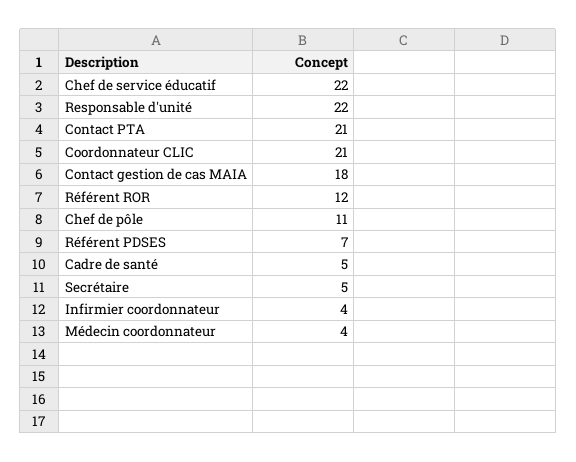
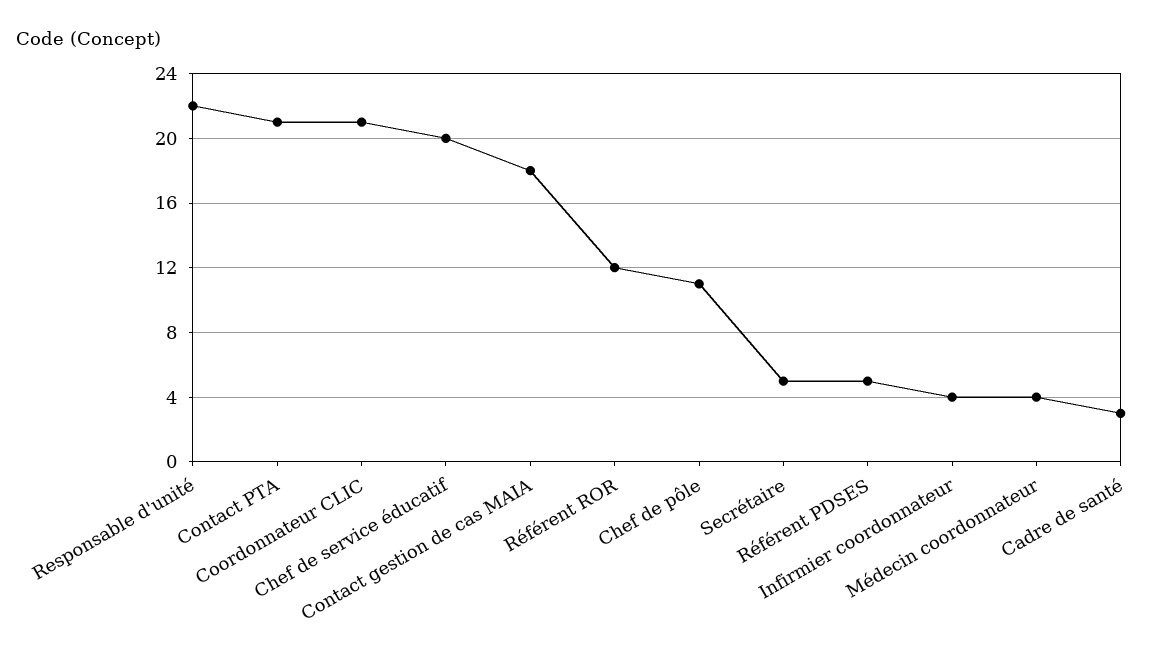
Chef de service éducatif: 22 -> 20
Référent PDSES: 7 -> 5
Cadre de santé: 5 -> 3

